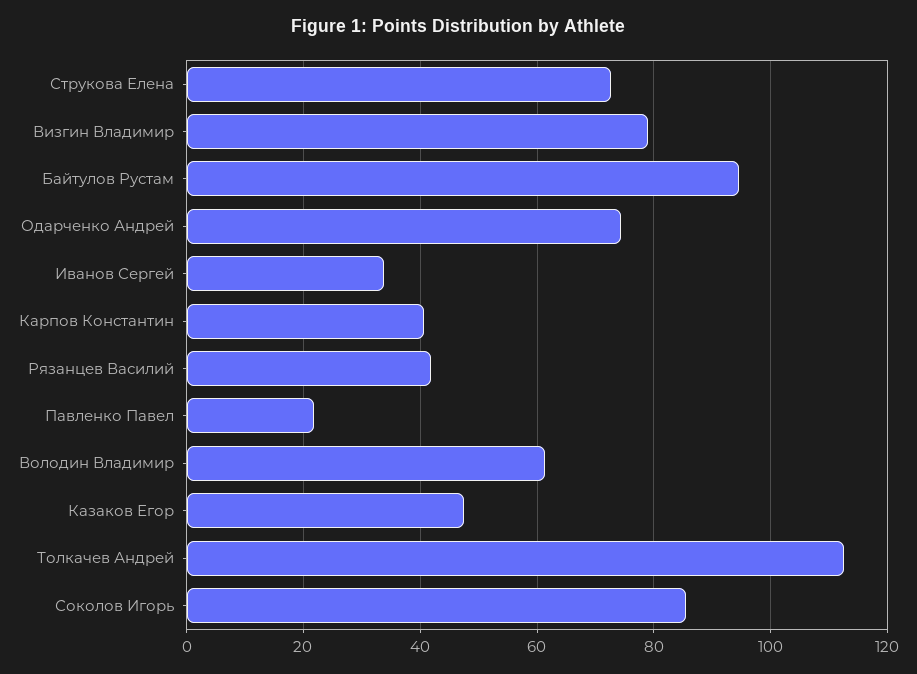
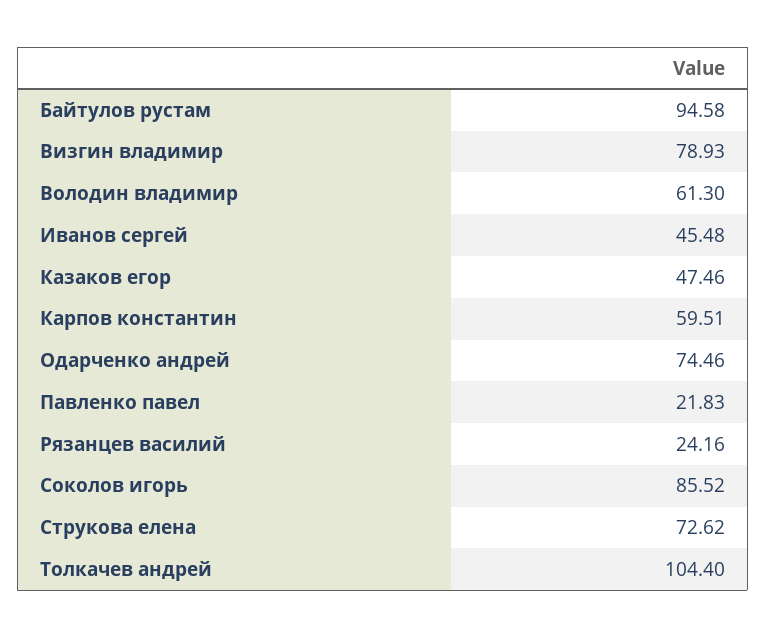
Иванов Сергей: 34 -> 45.48
Карпов Константин: 40 -> 59.51
Рязанцев Василий: 42 -> 24.16
Толкачев Андрей: 112 -> 104.4

